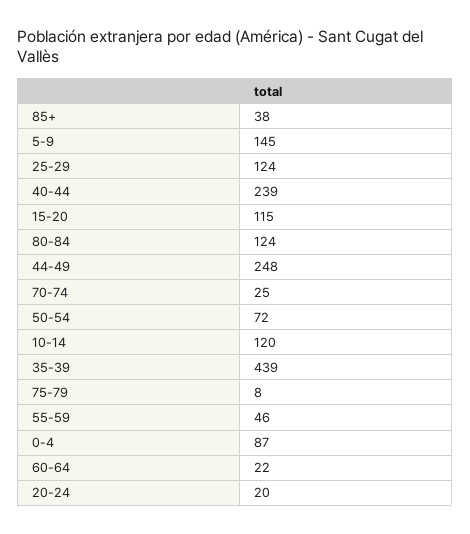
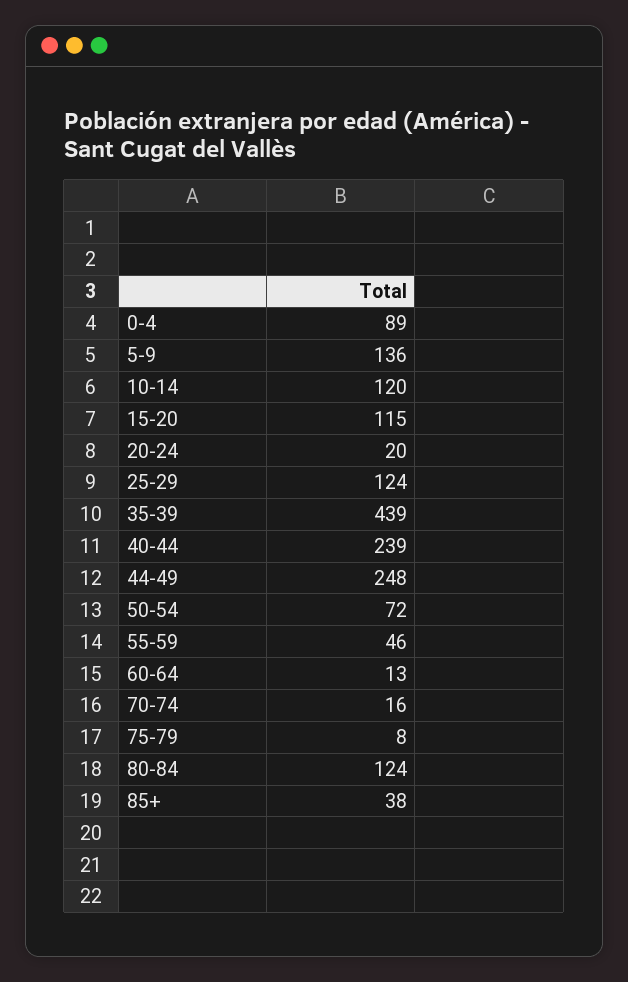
5-9: 145 -> 136
70-74: 25 -> 16
0-4: 87 -> 89
60-64: 22 -> 13

